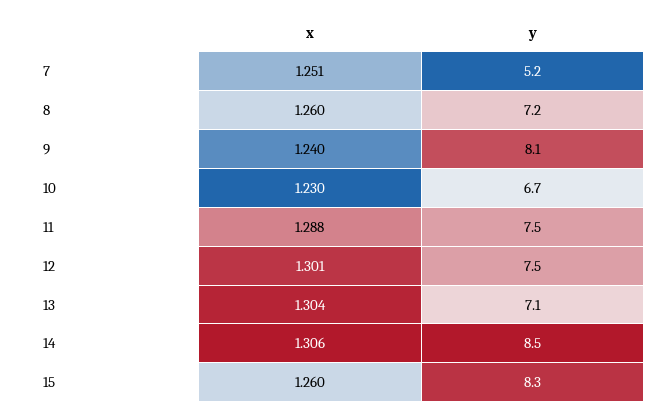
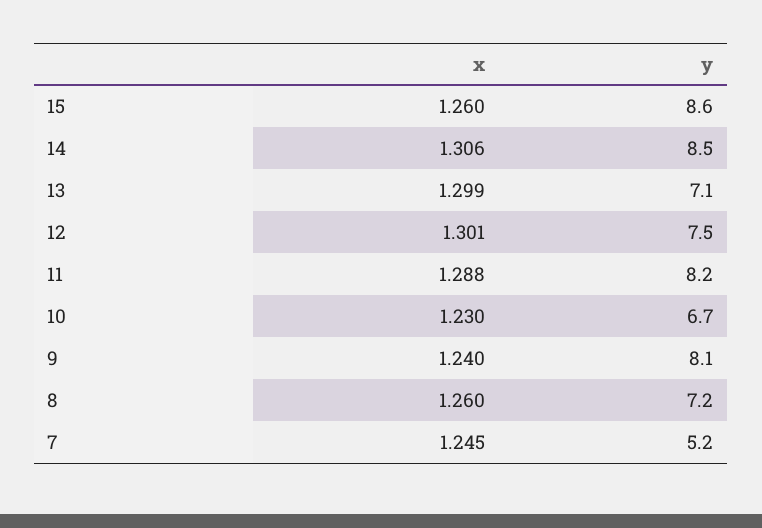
x, 7: 1.251 -> 1.245
y, 11: 7.5 -> 8.2
x, 13: 1.304 -> 1.299
y, 15: 8.3 -> 8.6

